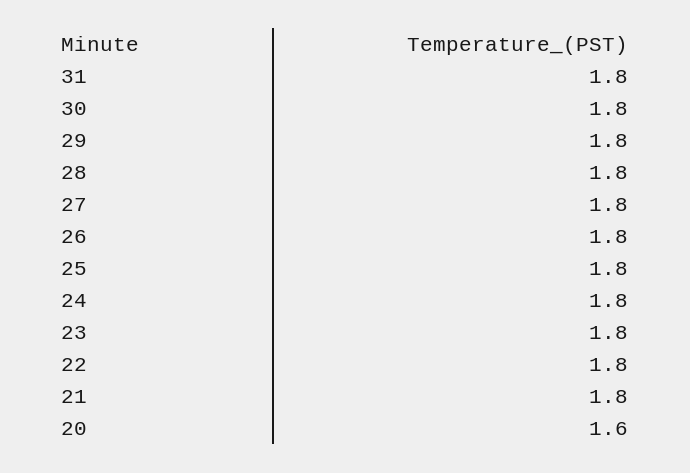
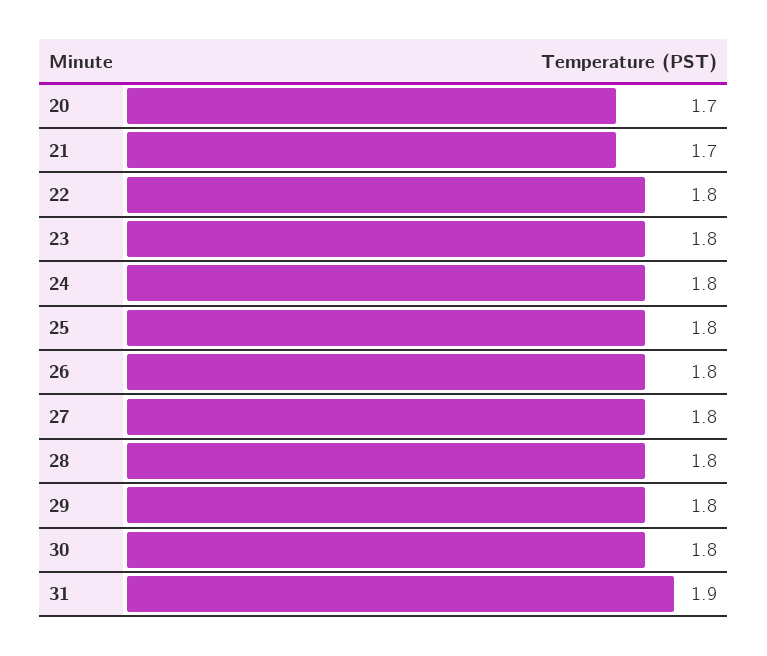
31: 1.8 -> 1.9
21: 1.8 -> 1.7
20: 1.6 -> 1.7

